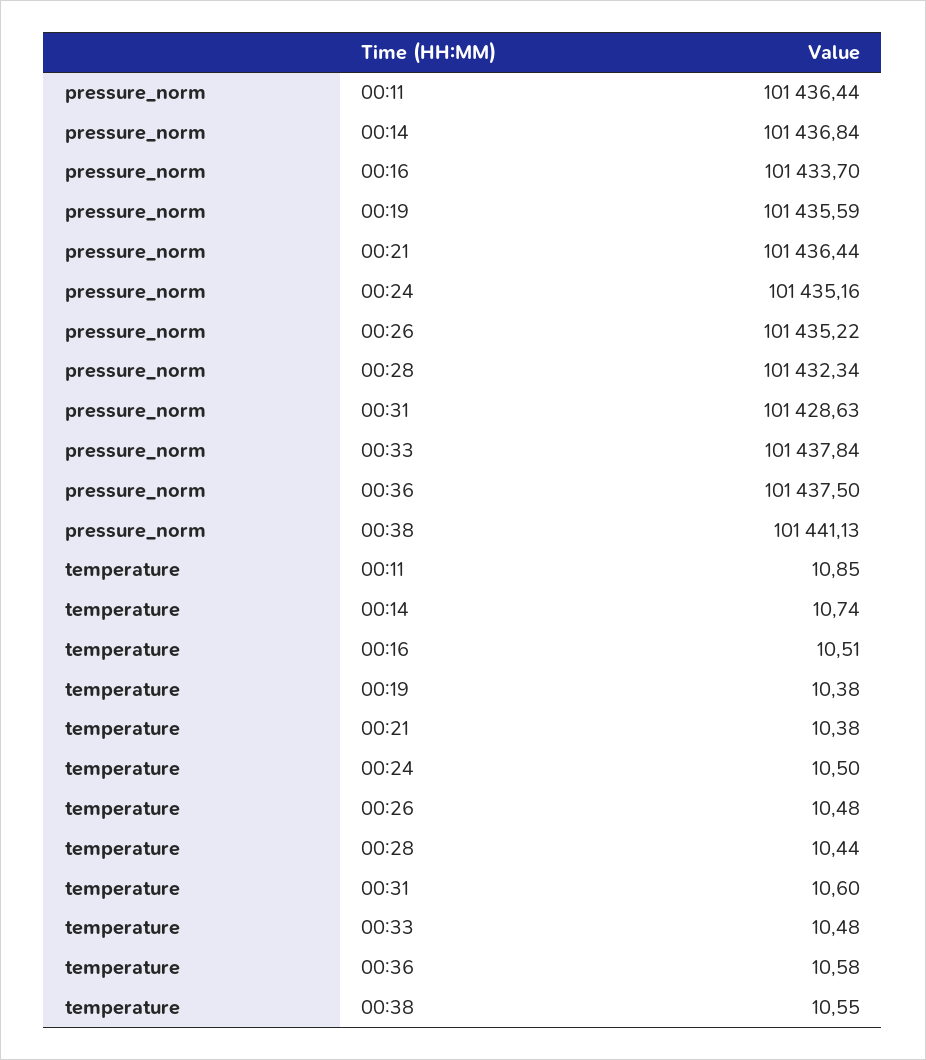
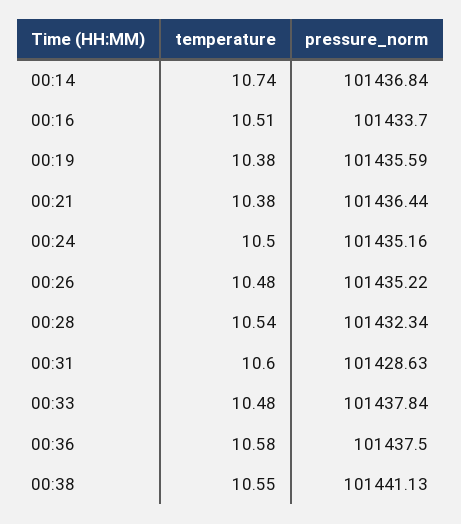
pressure_norm, 00:11: 101436.44 -> none
temperature, 00:11: 10.85 -> none
temperature, 00:28: 10.44 -> 10.54

